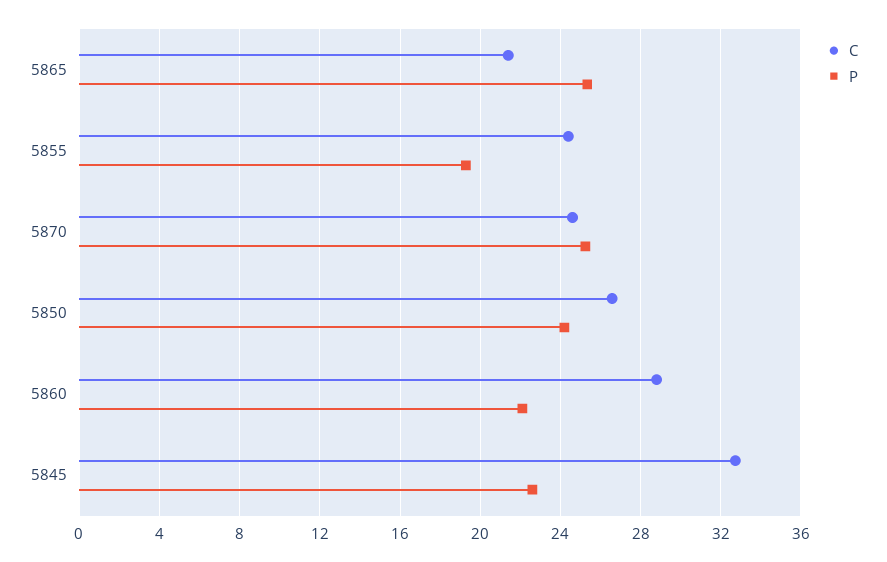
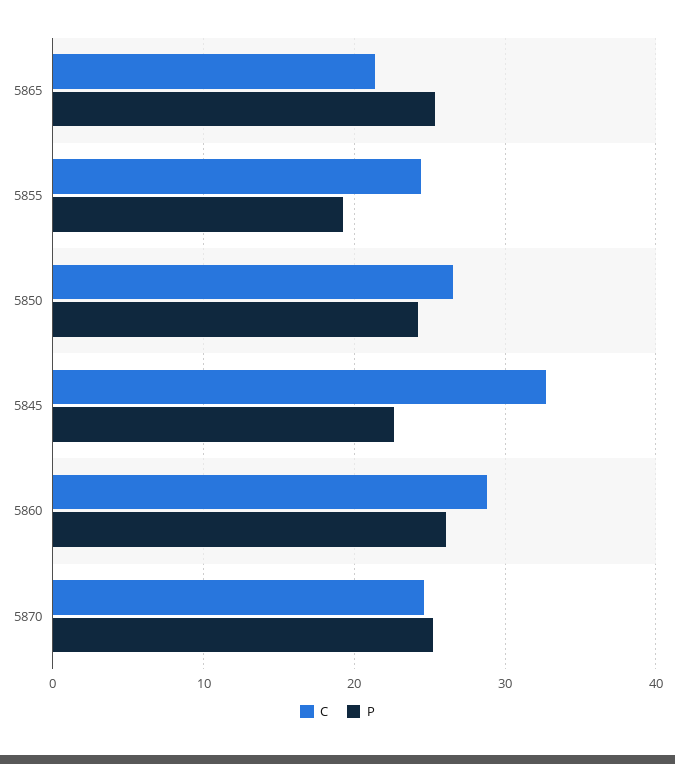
P, 5860: 22 -> 26

